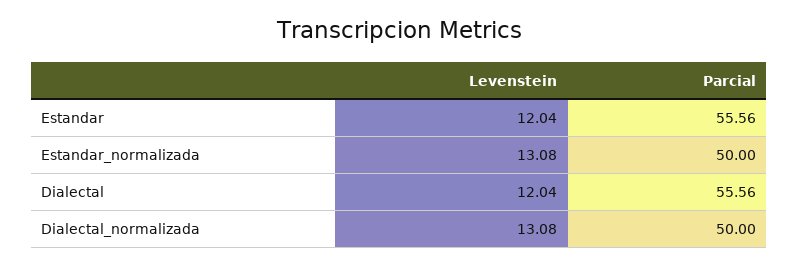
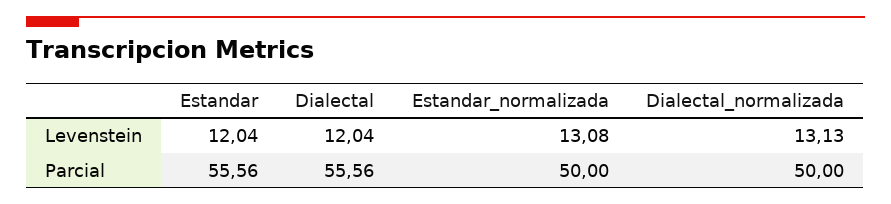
Levenstein, Dialectal_normalizada: 13.08 -> 13.13

